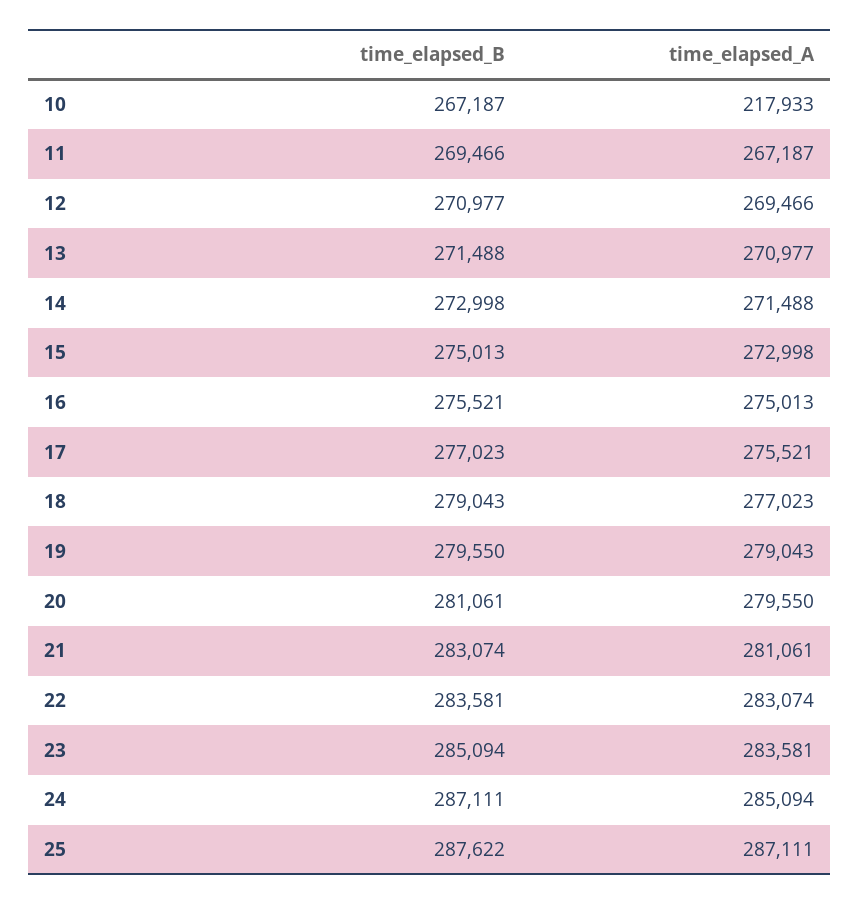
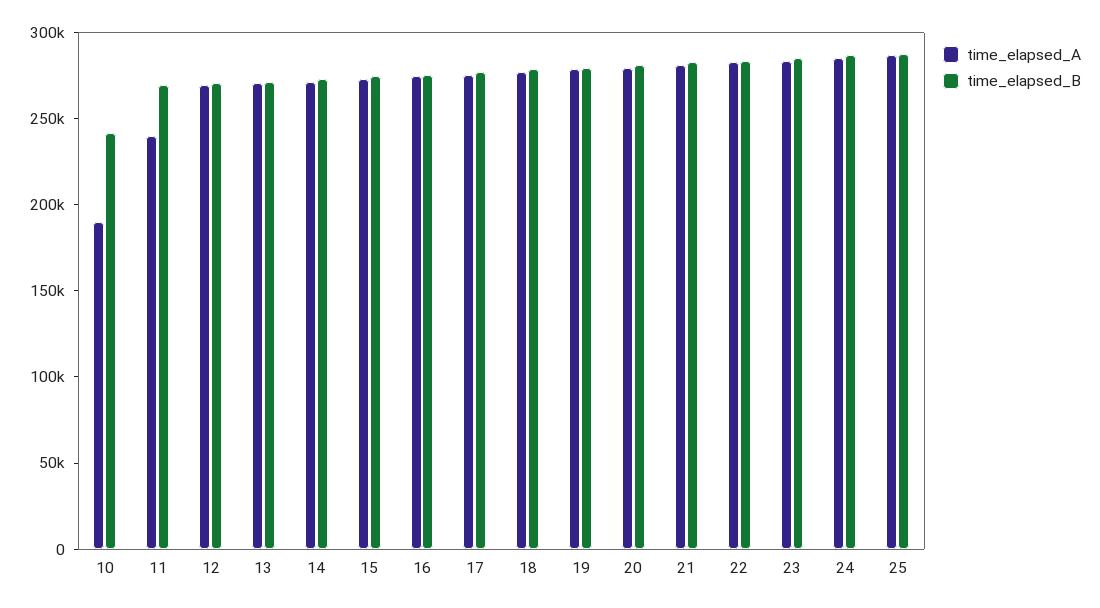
time_elapsed_B, 10: 267187 -> 240000
time_elapsed_A, 10: 217933 -> 190000
time_elapsed_A, 11: 267187 -> 240000

